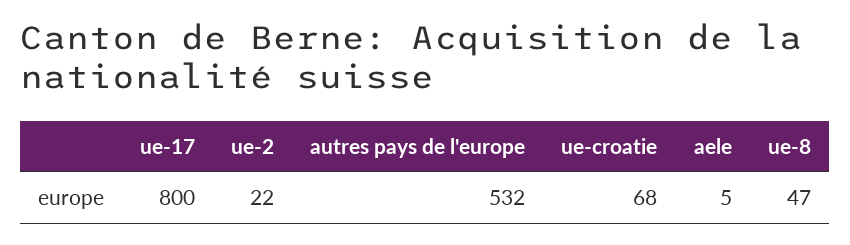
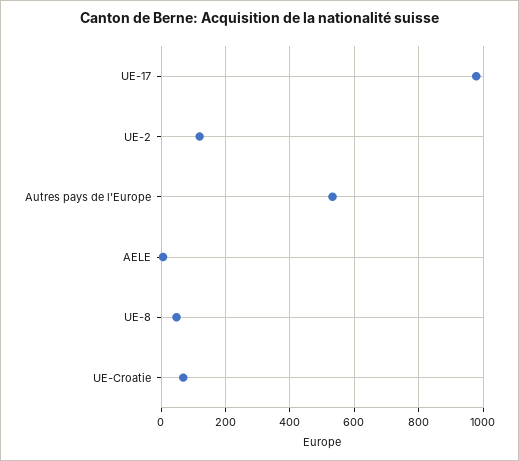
ue-17: 800 -> 980
ue-2: 22 -> 120

